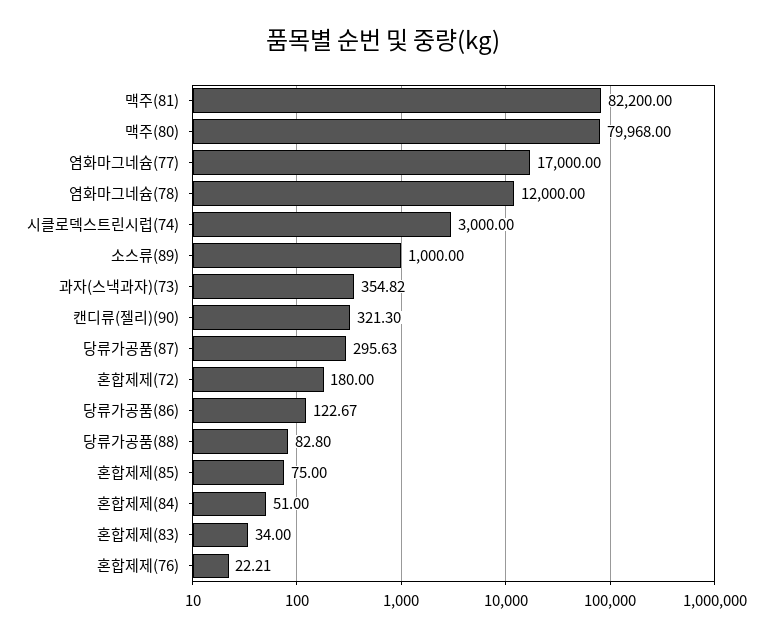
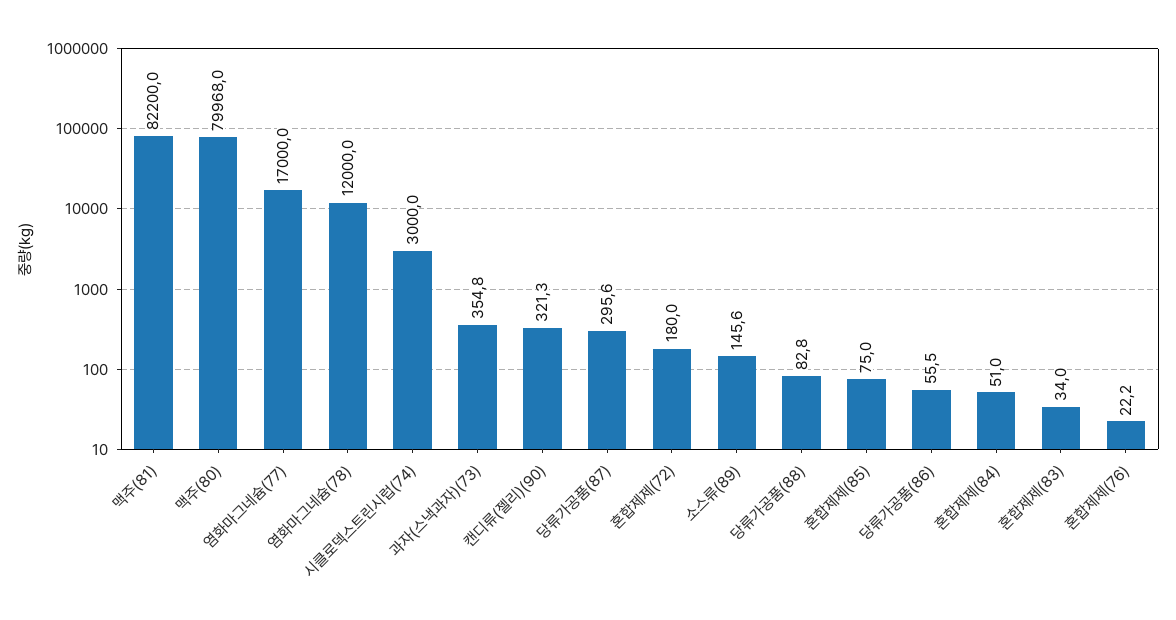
소스류(89): 1000 -> 145.6
당류가공품(86): 122.67 -> 55.5

